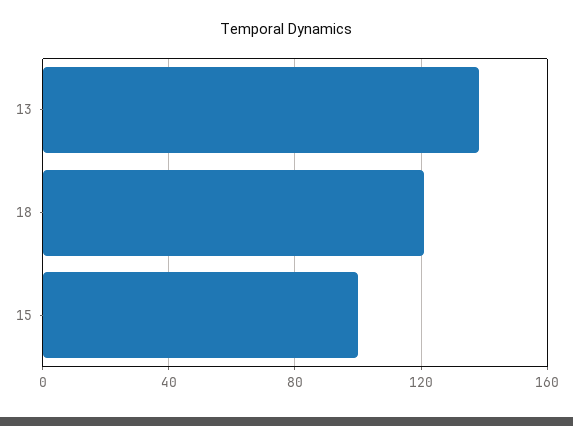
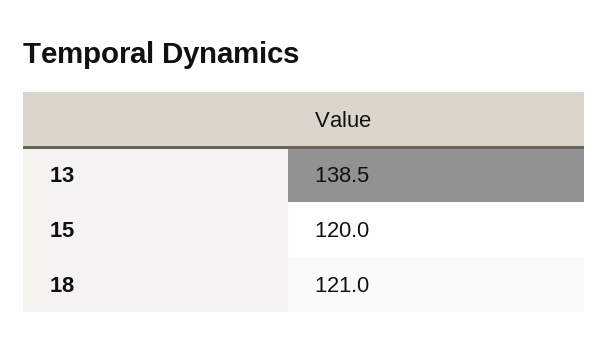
15: 100 -> 120

